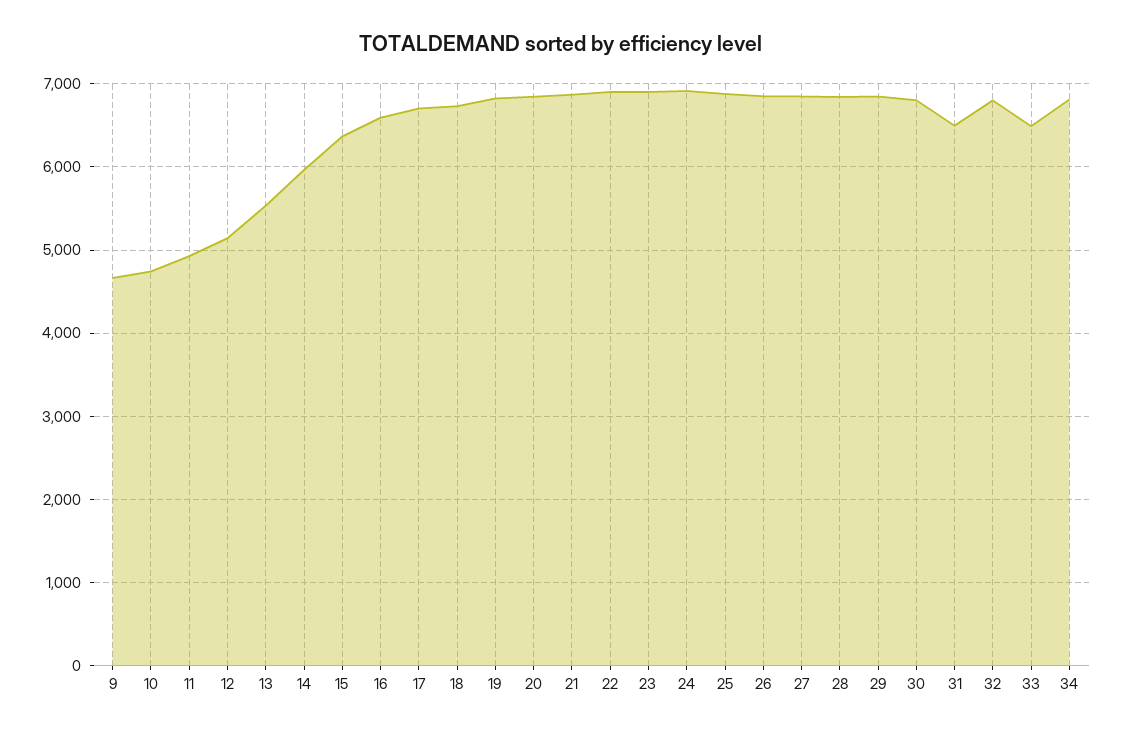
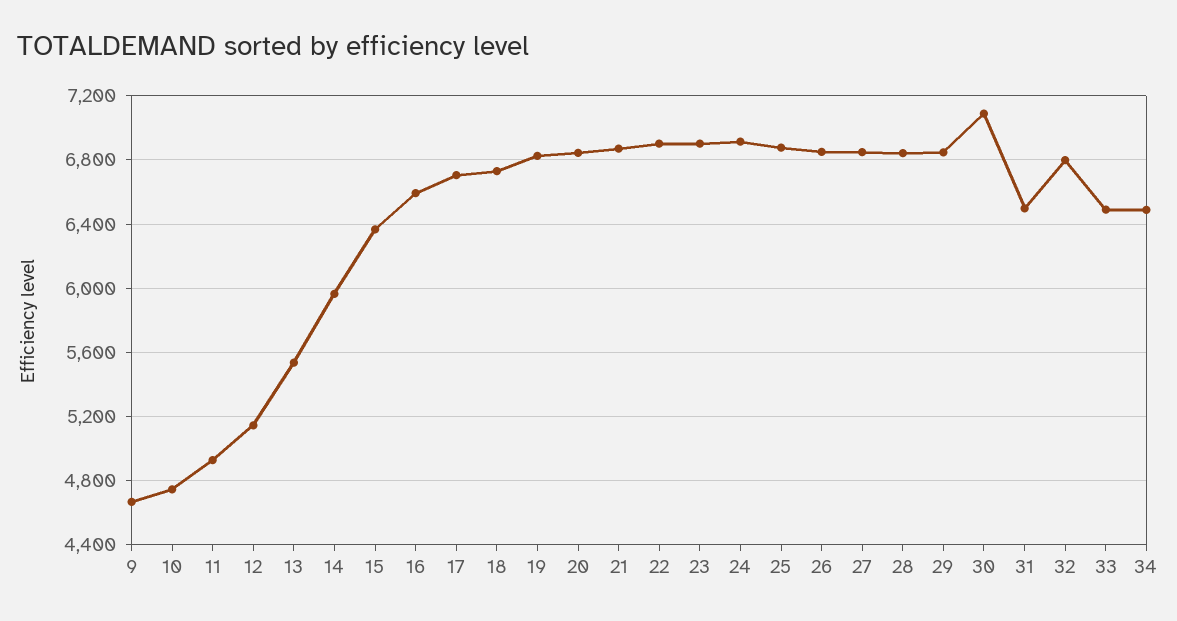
30: 6800 -> 7100
34: 6800 -> 6500

